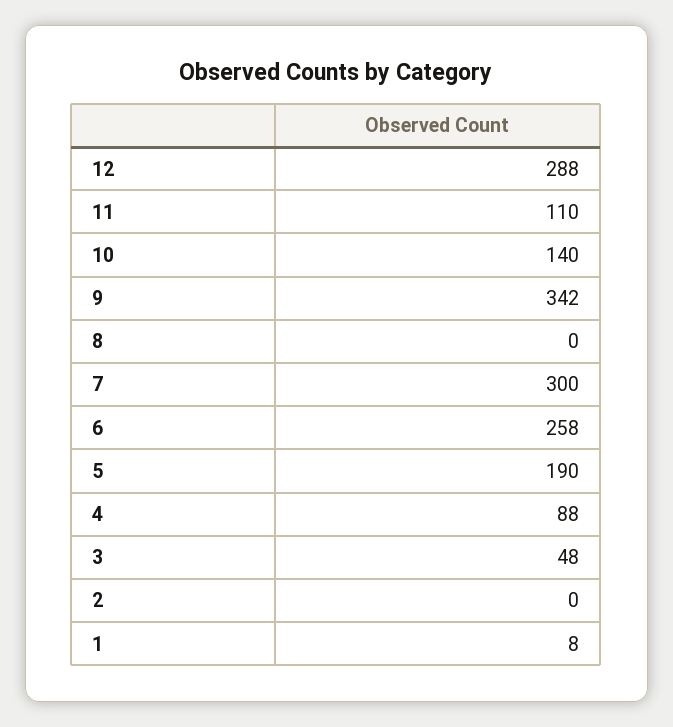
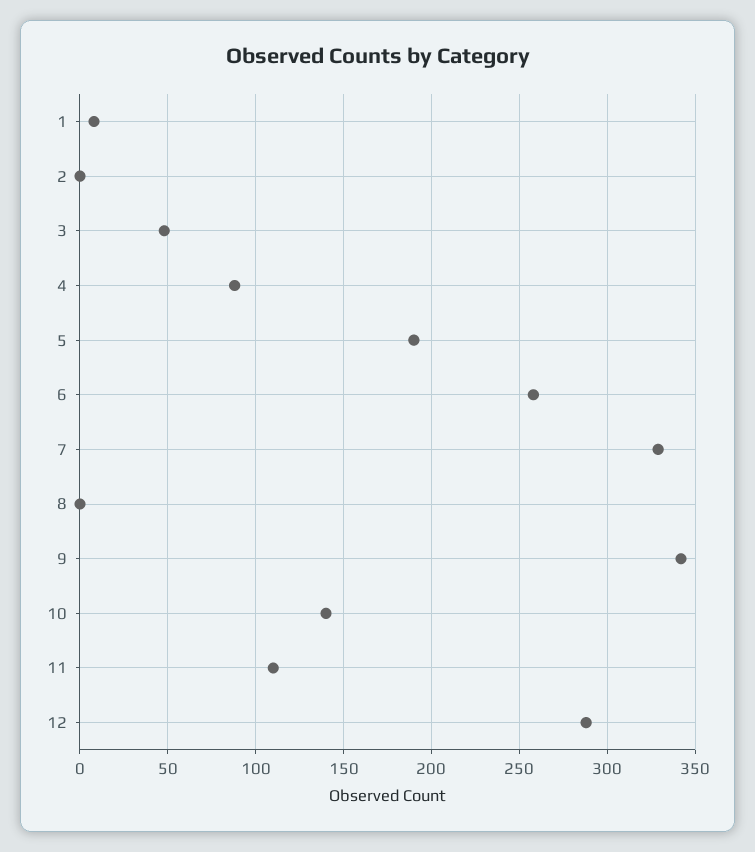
7: 300 -> 330

